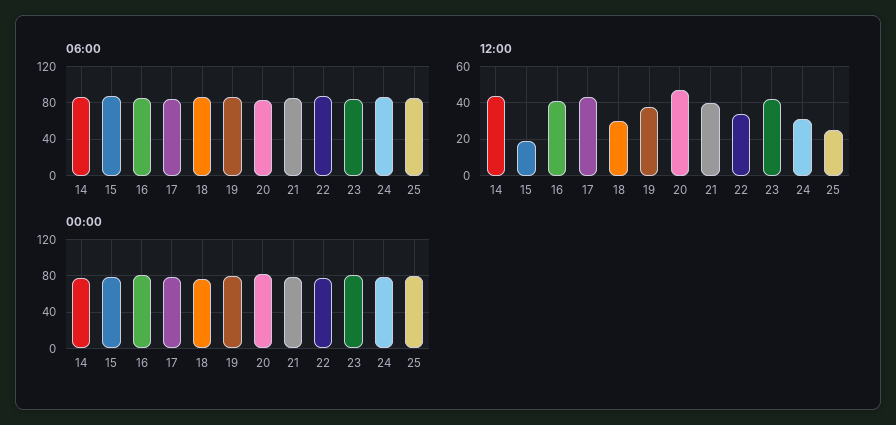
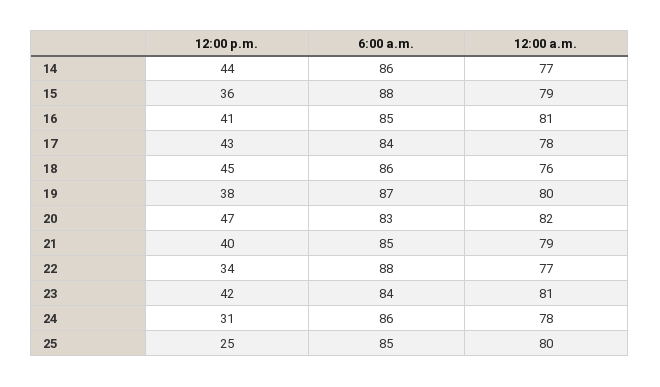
12:00, 15: 20 -> 36
12:00, 18: 30 -> 45

